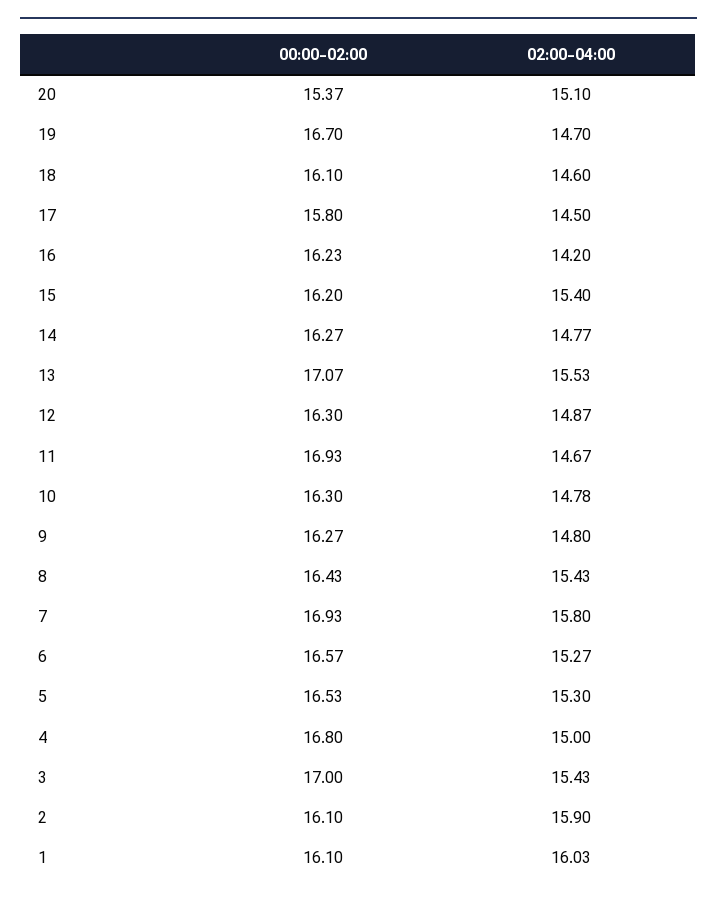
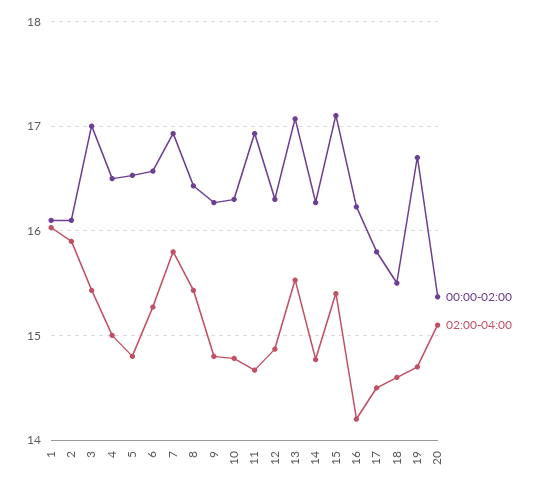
00:00-02:00, 18: 16.1 -> 15.5
00:00-02:00, 15: 16.2 -> 17.1
02:00-04:00, 5: 15.3 -> 14.8
00:00-02:00, 4: 16.8 -> 16.5

